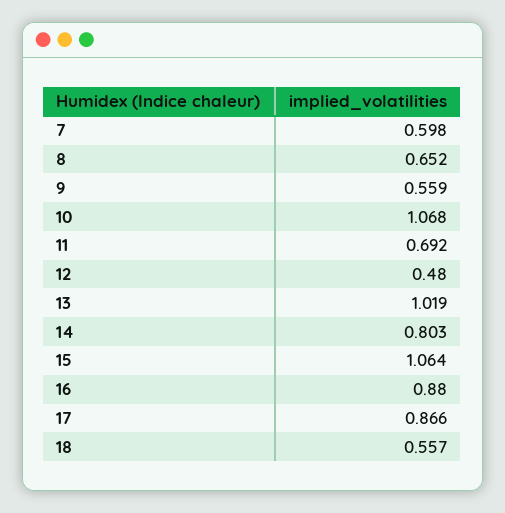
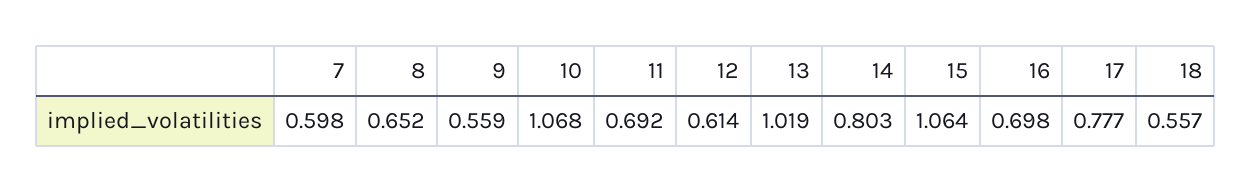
12: 0.48 -> 0.614
16: 0.88 -> 0.698
17: 0.866 -> 0.777

